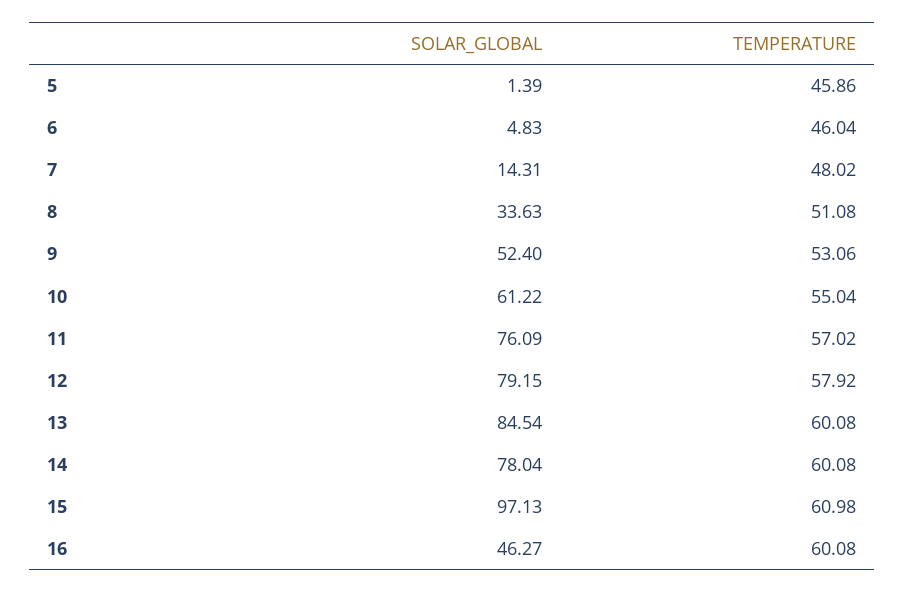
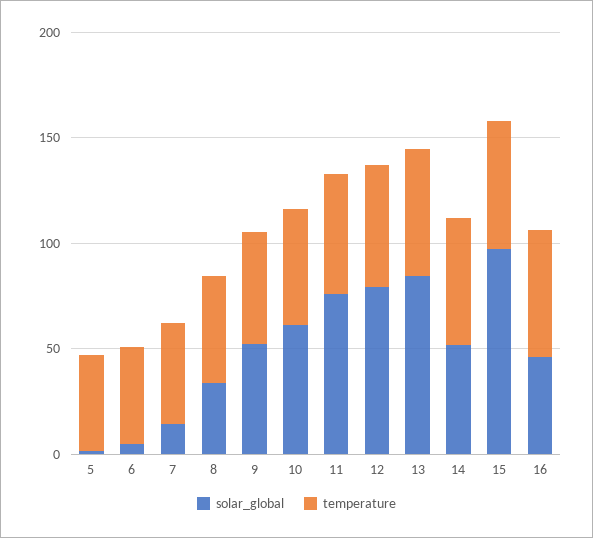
SOLAR_GLOBAL, 14: 78.04 -> 50

